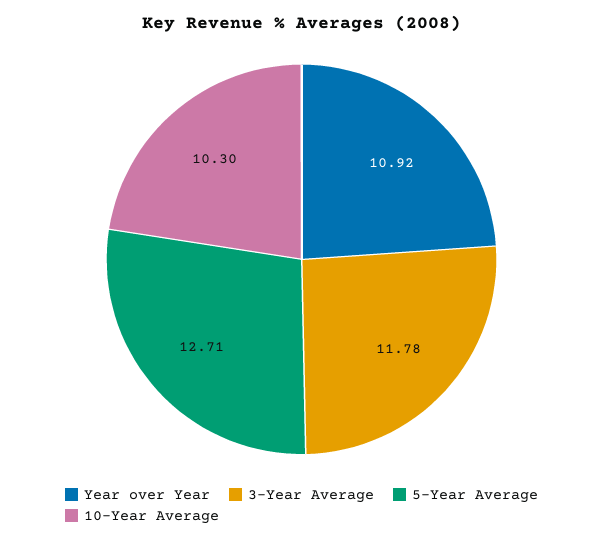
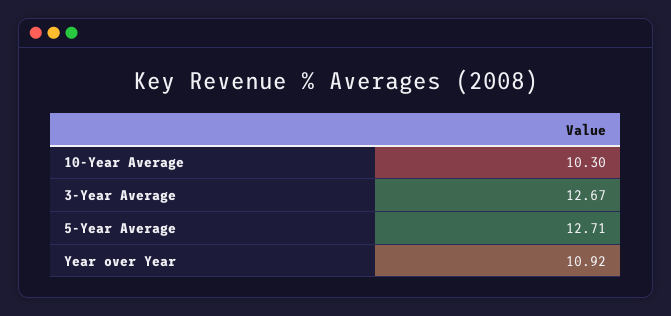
3-Year Average: 11.78 -> 12.67

